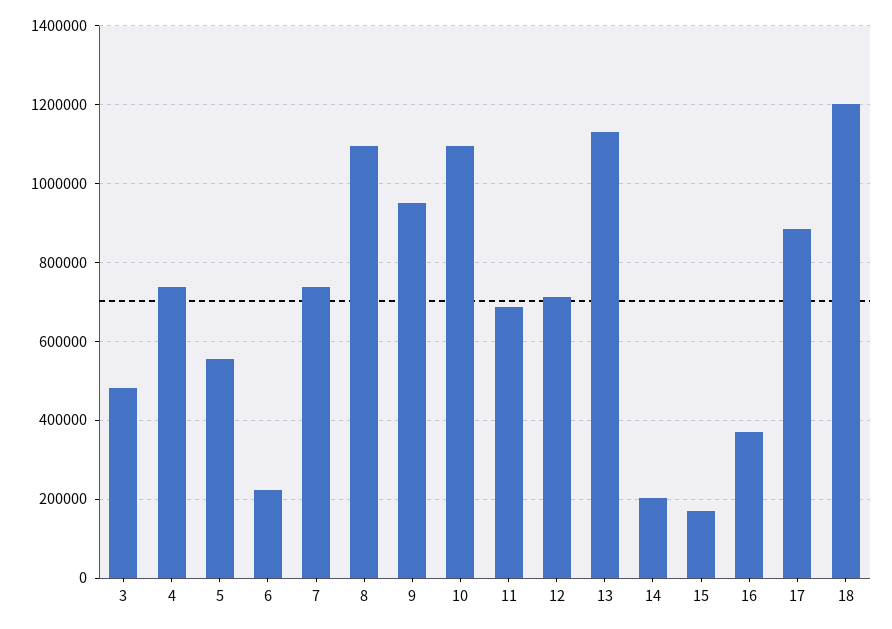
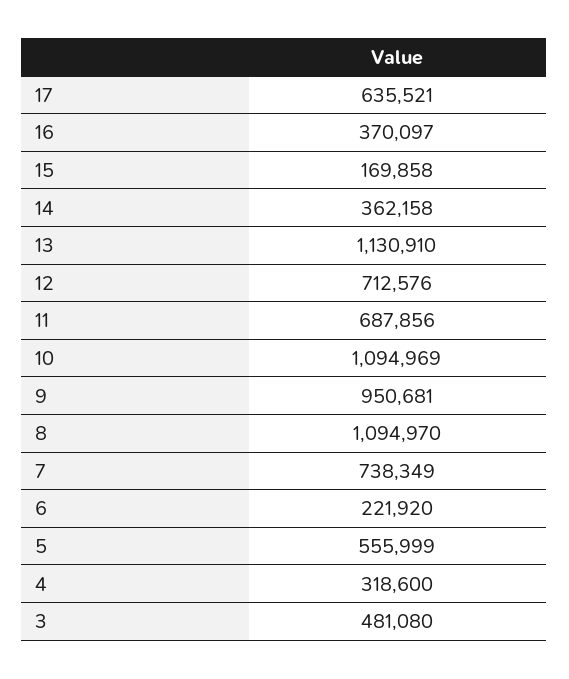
4: 740000 -> 318600
14: 200000 -> 362158
17: 880000 -> 635521
18: 1200000 -> none

